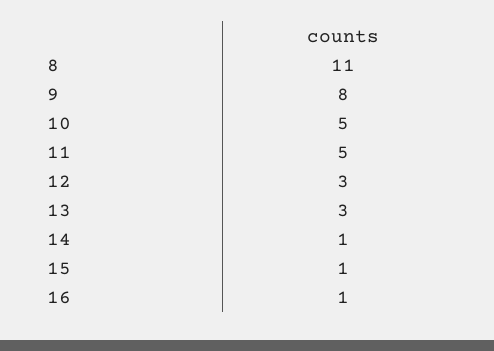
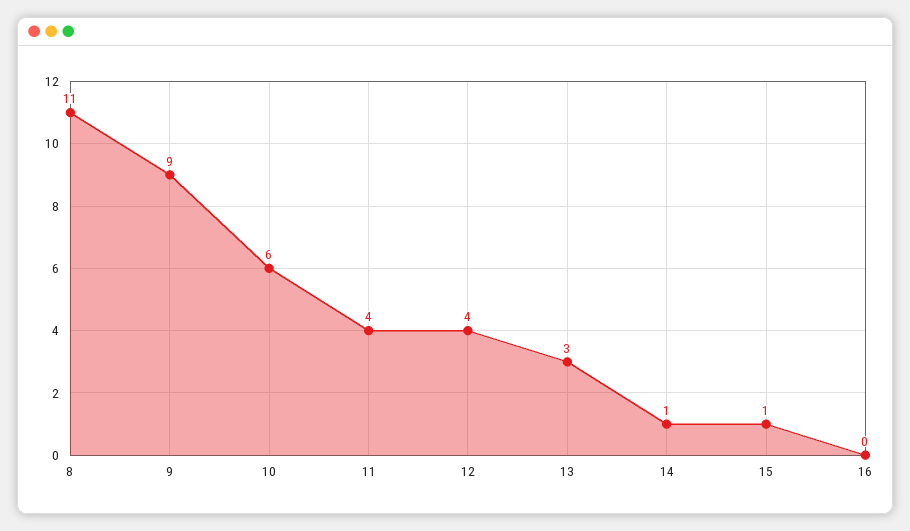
9: 8 -> 9
10: 5 -> 6
11: 5 -> 4
12: 3 -> 4
16: 1 -> 0

